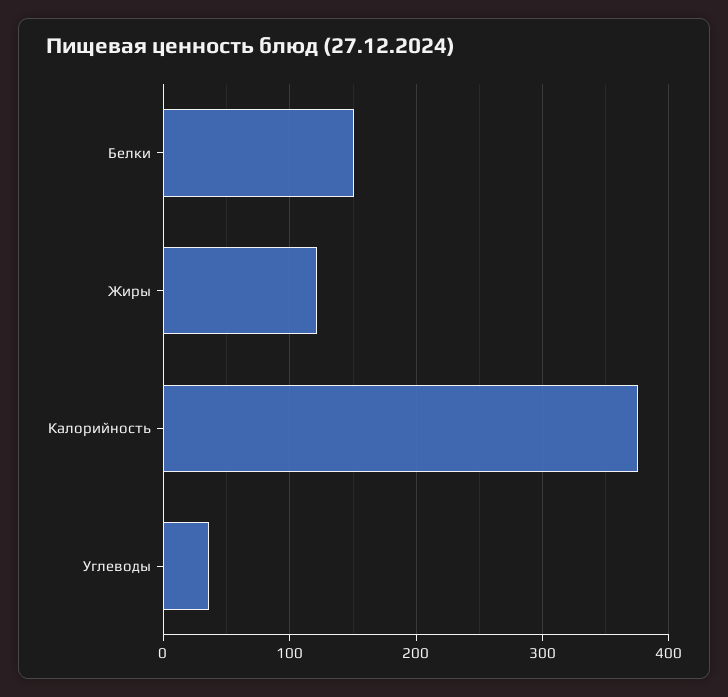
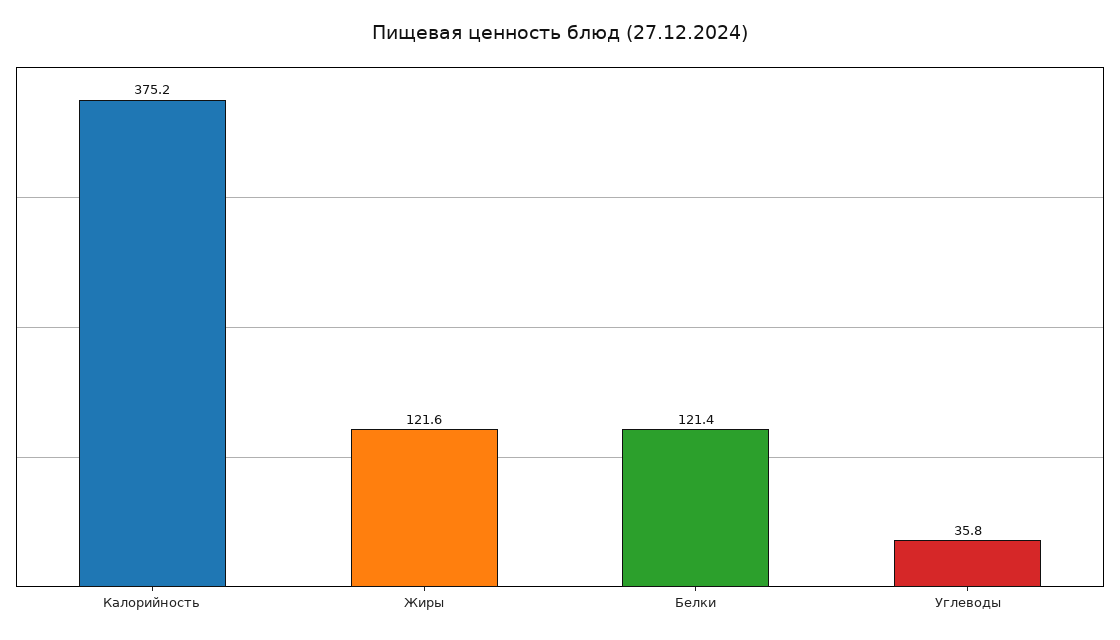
Белки: 150 -> 121.4

